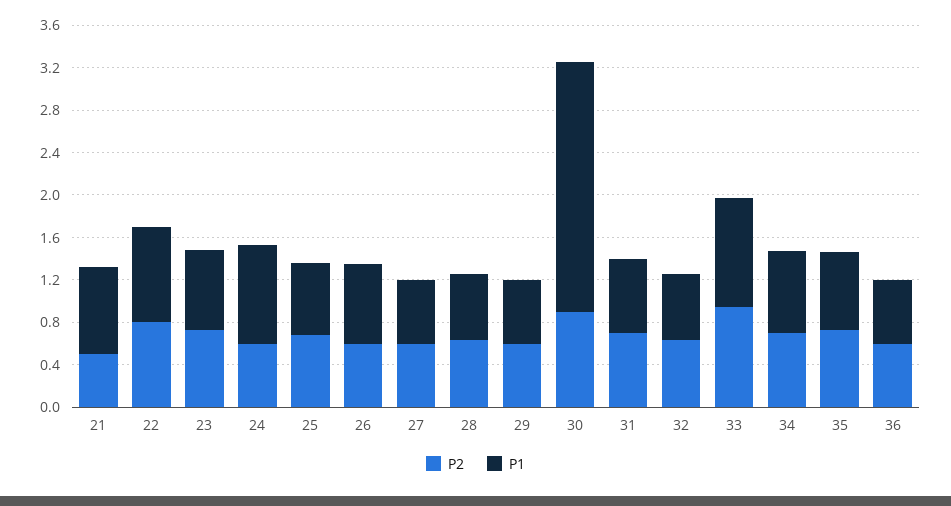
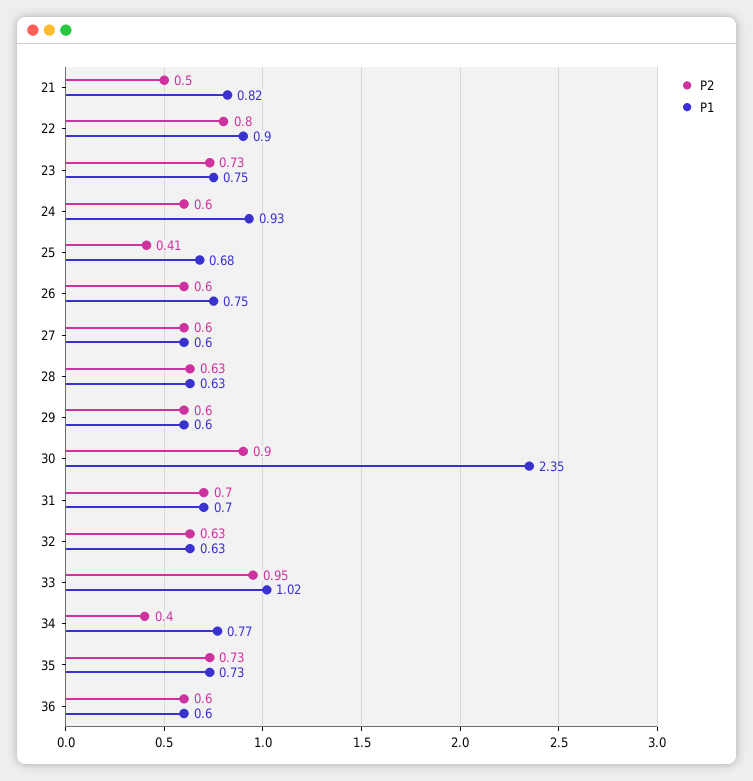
P2, 25: 0.7 -> 0.41
P2, 34: 0.7 -> 0.4

